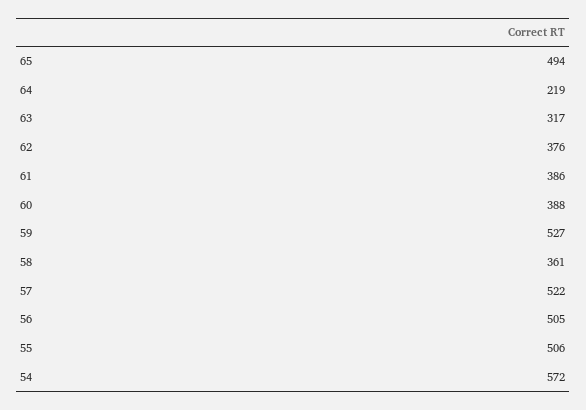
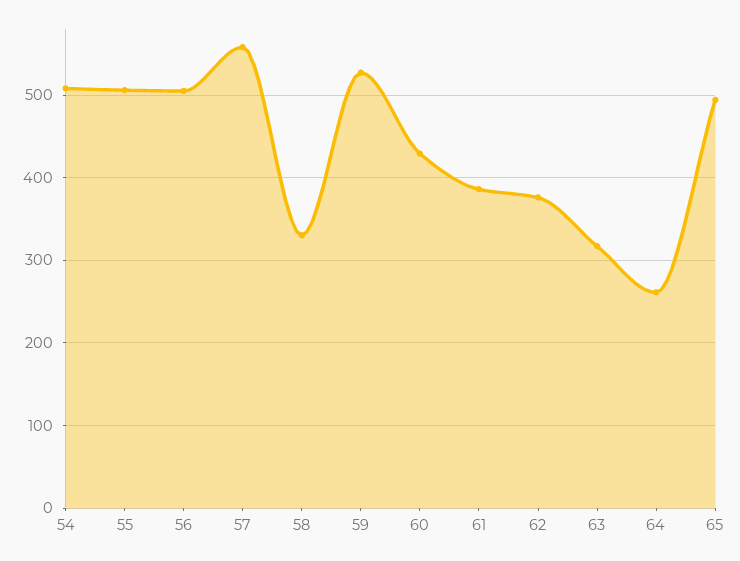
64: 219 -> 260
60: 388 -> 430
58: 361 -> 330
57: 522 -> 560
54: 572 -> 510

